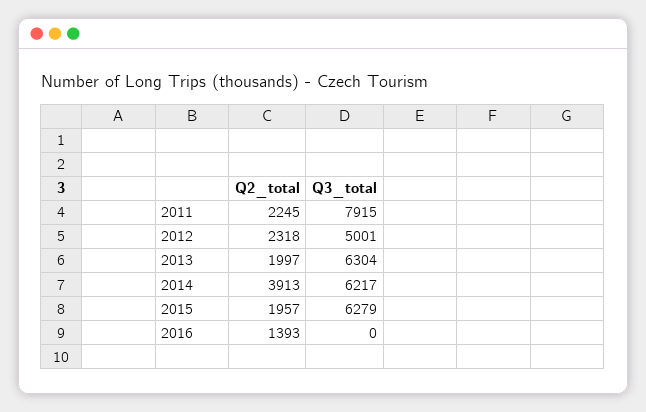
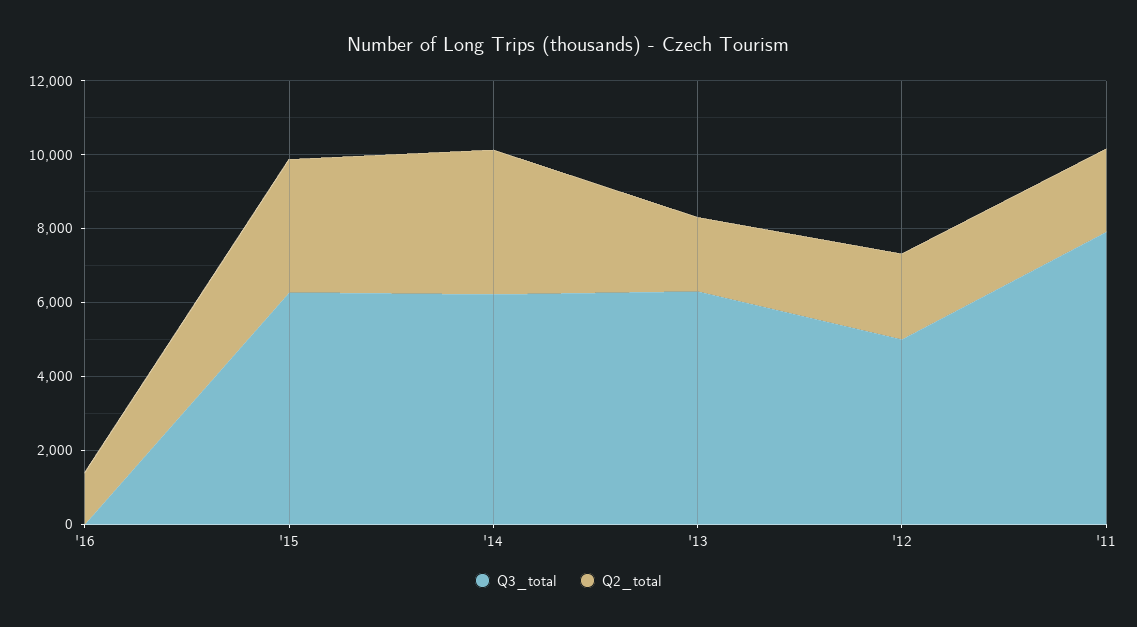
Q2_total, 2015: 1957 -> 3500

